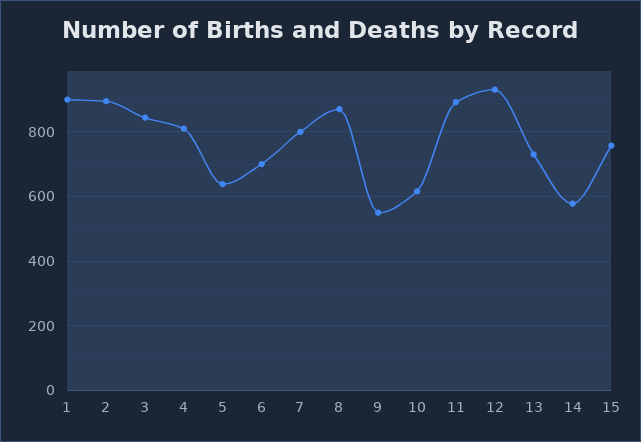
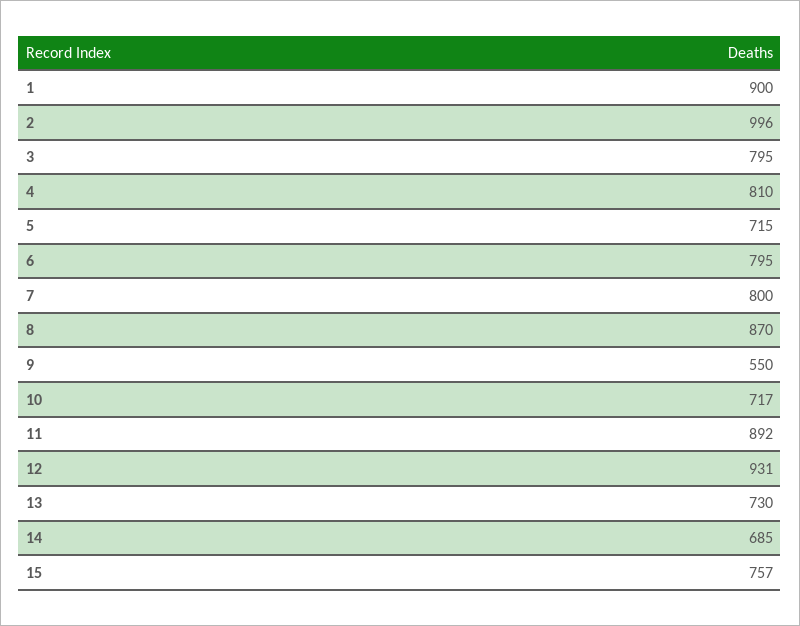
2: 900 -> 996
3: 840 -> 795
5: 640 -> 715
6: 700 -> 795
10: 620 -> 717
14: 580 -> 685

